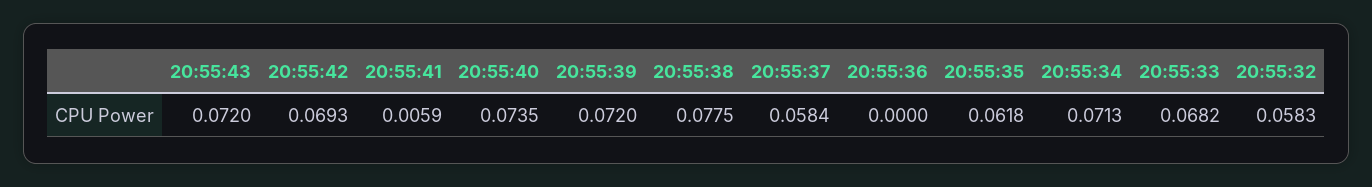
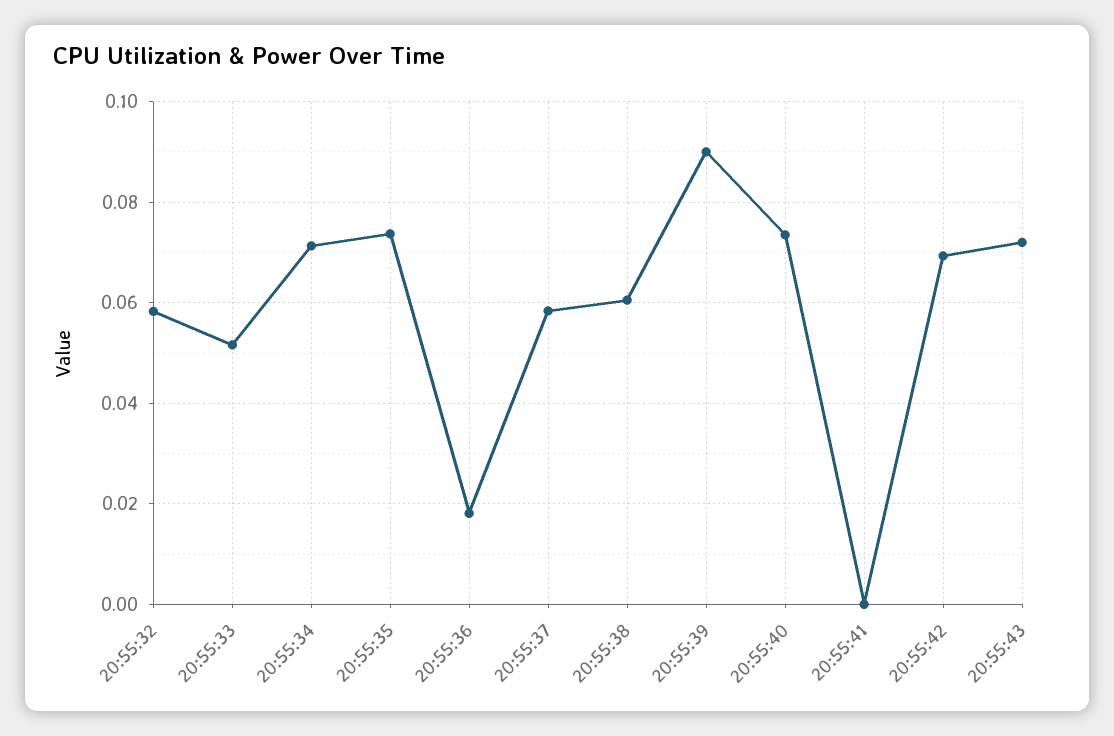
20:55:41: 0.0059 -> 0
20:55:39: 0.072 -> 0.09
20:55:38: 0.0775 -> 0.06
20:55:36: 0 -> 0.018
20:55:35: 0.0618 -> 0.074
20:55:33: 0.0682 -> 0.052

